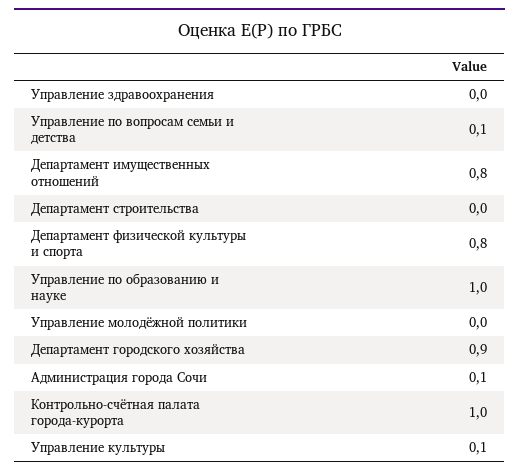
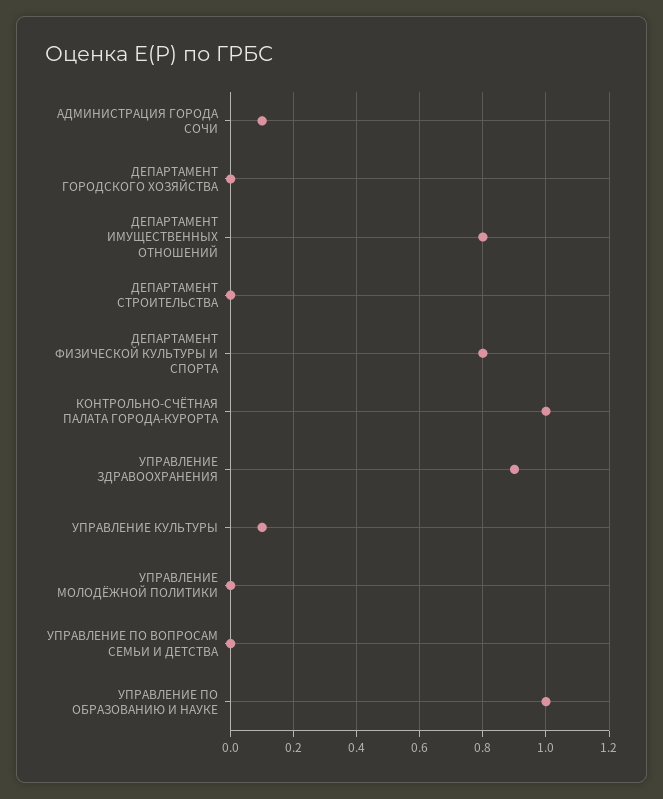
Управление здравоохранения: 0 -> 0.9
Управление по вопросам семьи и детства: 0.1 -> 0
Департамент городского хозяйства: 0.9 -> 0

